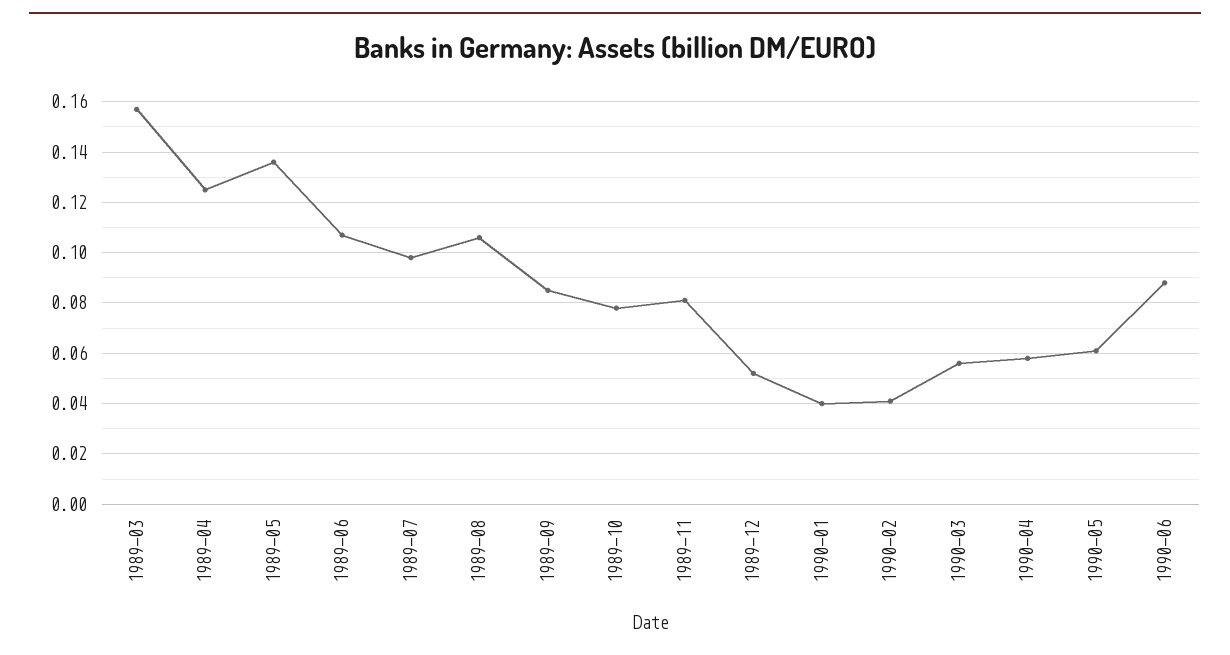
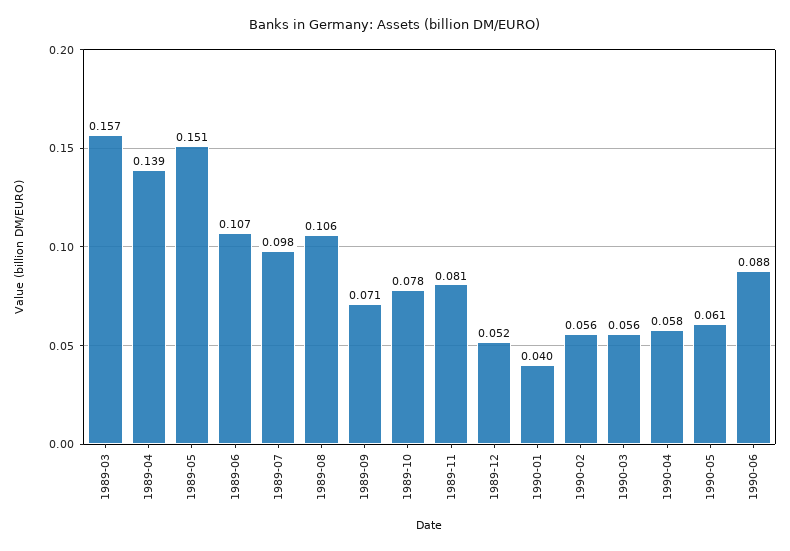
1989-04: 0.125 -> 0.139
1989-05: 0.135 -> 0.151
1989-09: 0.085 -> 0.071
1990-02: 0.04 -> 0.056

